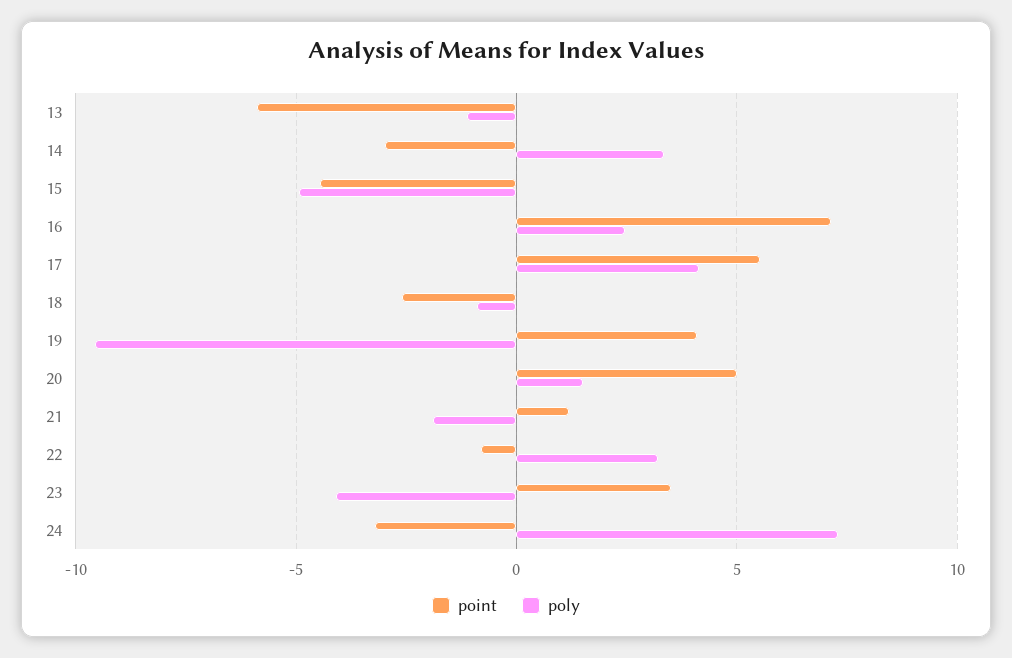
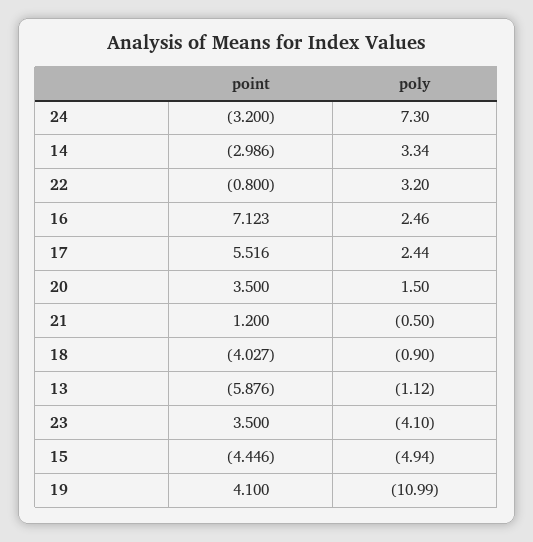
poly, 17: 4 -> 2.44
point, 18: -2.5 -> -4.027
poly, 19: -9.5 -> -10.99
point, 20: 5 -> 3.5
poly, 21: -2 -> -0.5

